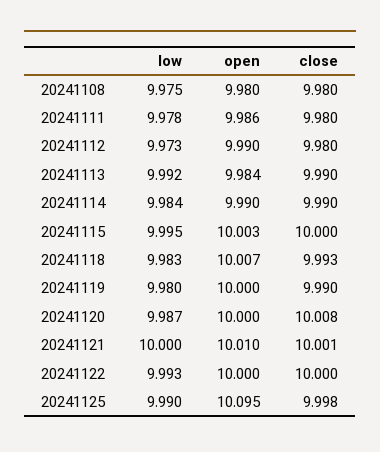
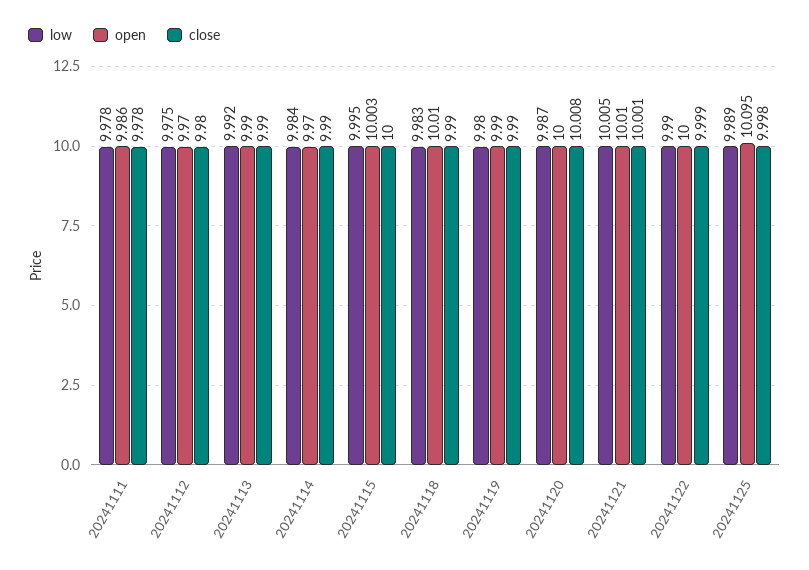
low, 20241108: 9.975 -> none
open, 20241108: 9.98 -> none
close, 20241108: 9.98 -> none
close, 20241111: 9.98 -> 9.978
low, 20241112: 9.973 -> 9.975
open, 20241112: 9.99 -> 9.97
open, 20241113: 9.984 -> 9.99
open, 20241114: 9.99 -> 9.97
open, 20241118: 10.007 -> 10.01
close, 20241118: 9.993 -> 9.99
open, 20241119: 10 -> 9.99
low, 20241121: 10 -> 10.005
low, 20241122: 9.993 -> 9.99
close, 20241122: 10 -> 9.999
low, 20241125: 9.99 -> 9.989

